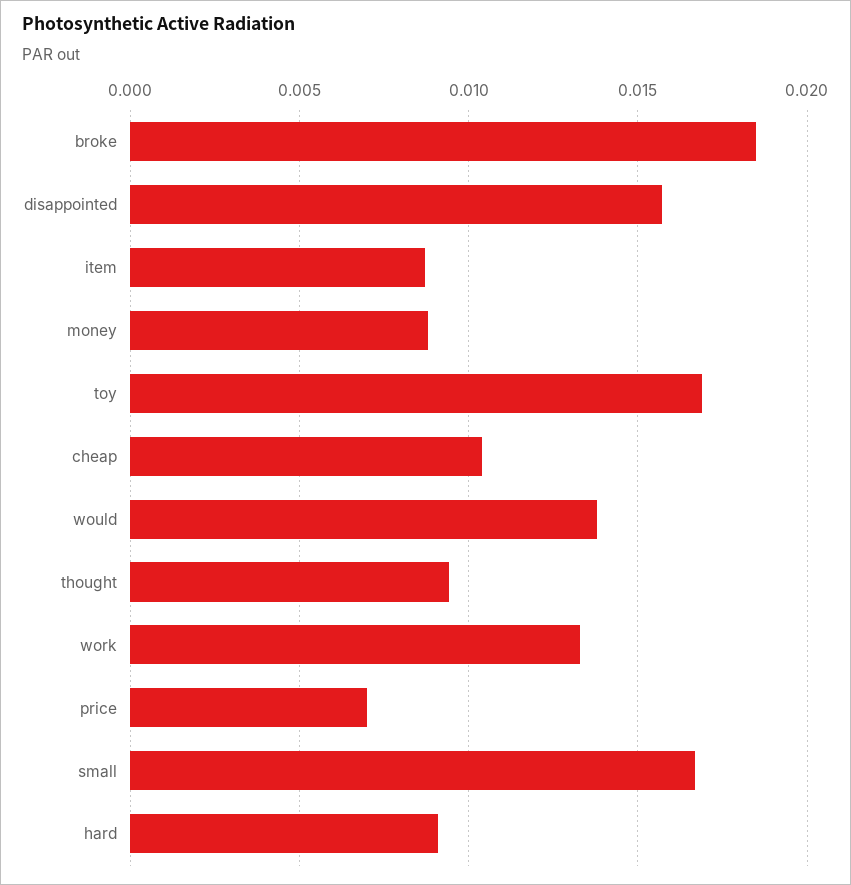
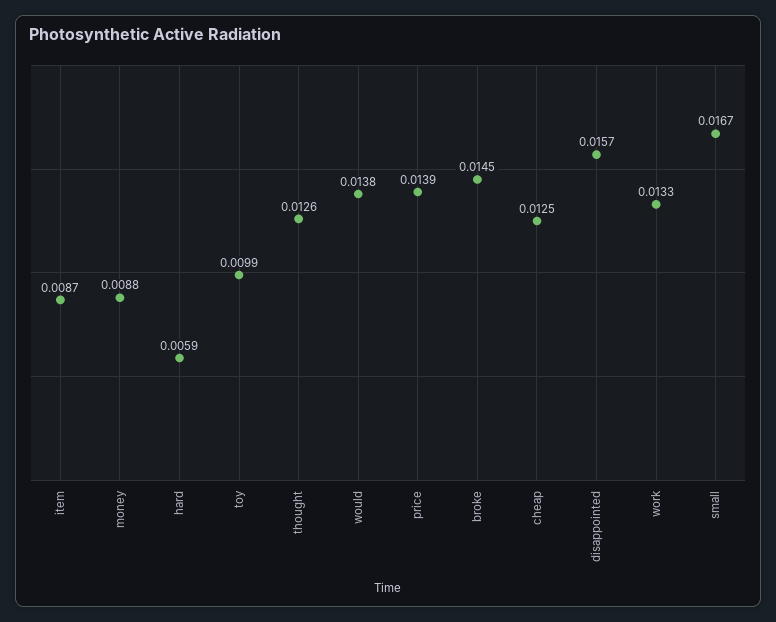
broke: 0.0185 -> 0.0145
toy: 0.017 -> 0.0099
cheap: 0.0105 -> 0.0125
thought: 0.0095 -> 0.0126
price: 0.007 -> 0.0139
hard: 0.009 -> 0.0059

